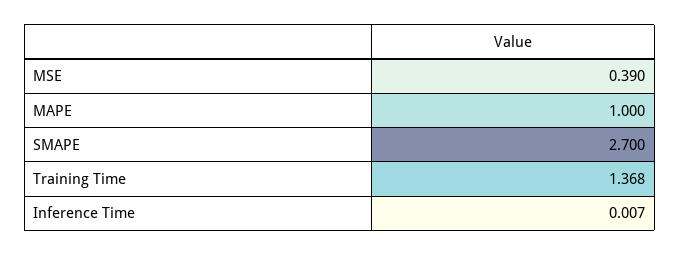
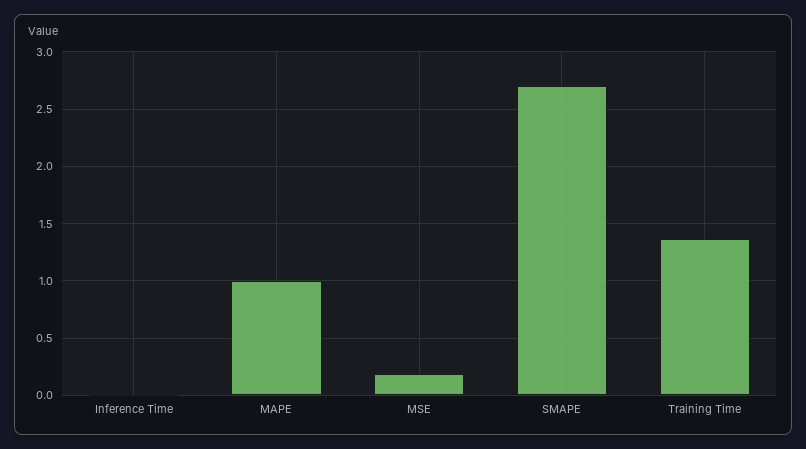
MSE: 0.39 -> 0.2

